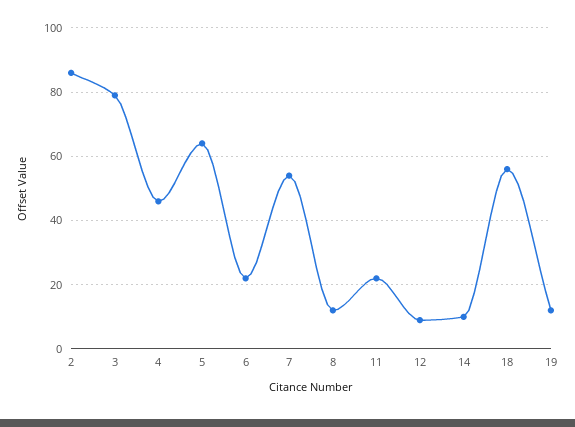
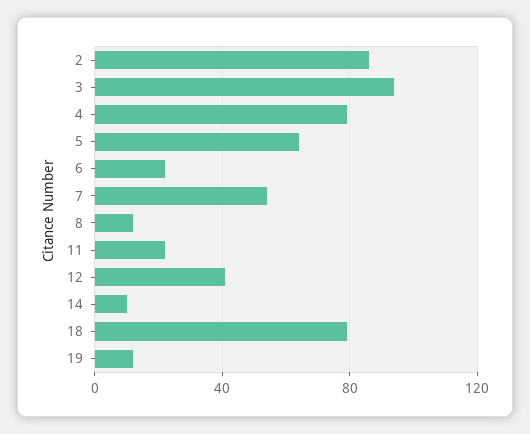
3: 80 -> 95
4: 45 -> 80
12: 10 -> 40
18: 55 -> 80

